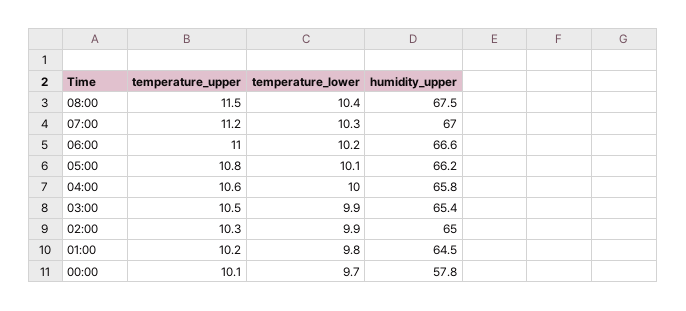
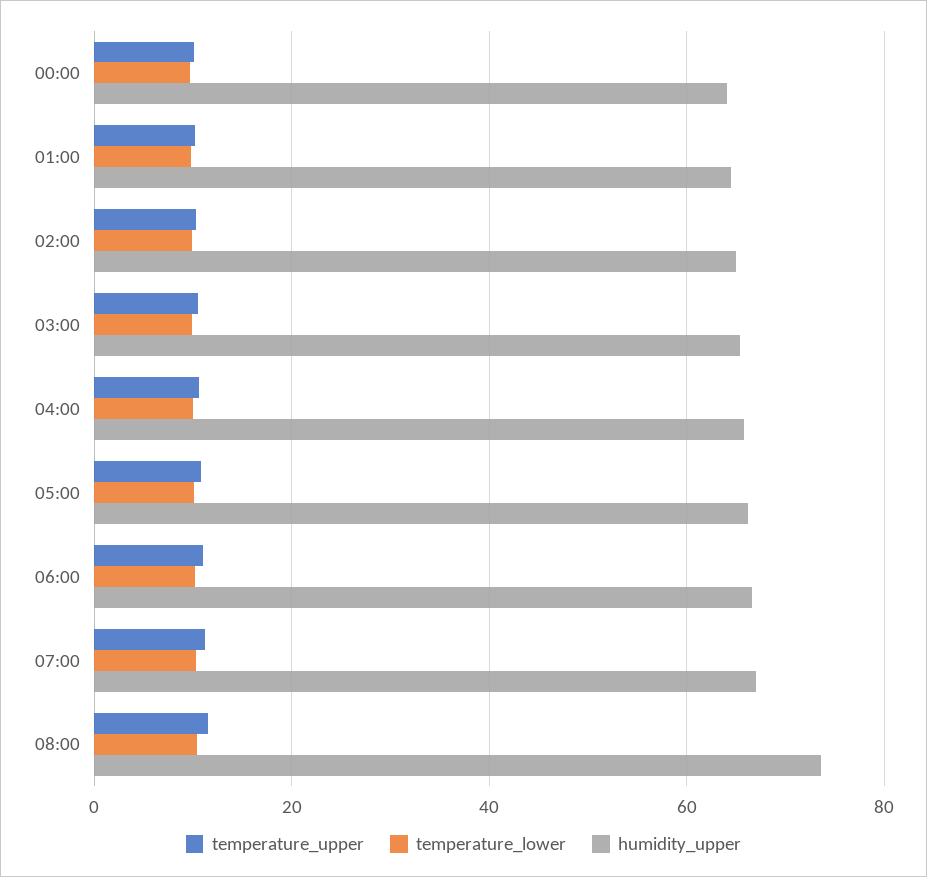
humidity_upper, 08:00: 67.5 -> 74
humidity_upper, 00:00: 57.8 -> 64

